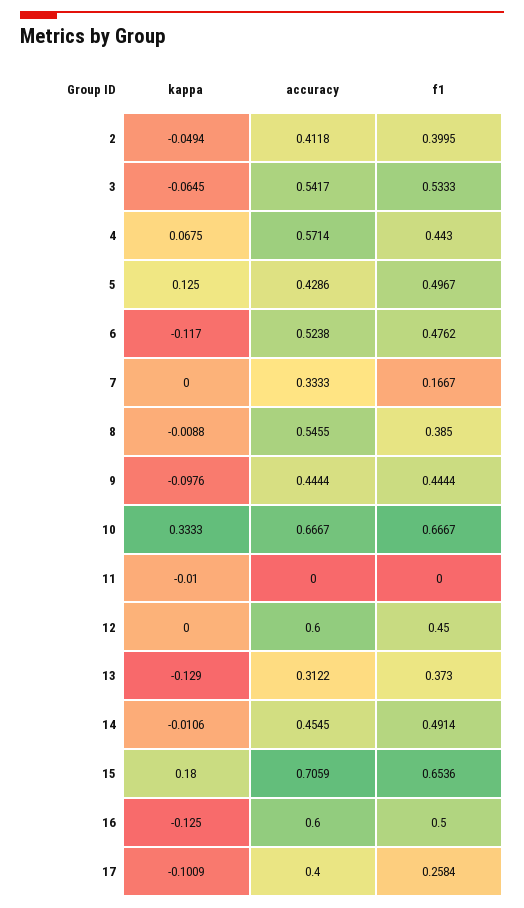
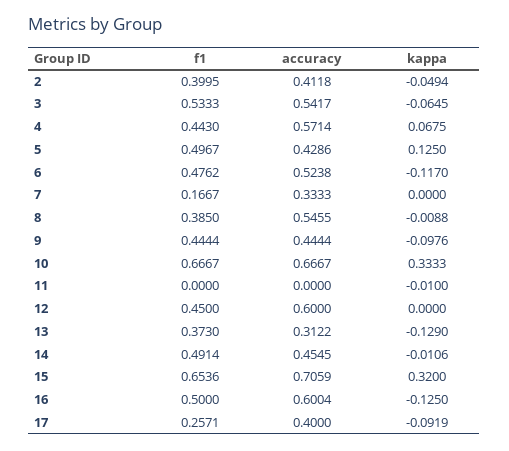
kappa, 15: 0.18 -> 0.32
accuracy, 16: 0.6 -> 0.6004
kappa, 17: -0.1009 -> -0.0919
f1, 17: 0.2584 -> 0.2571

